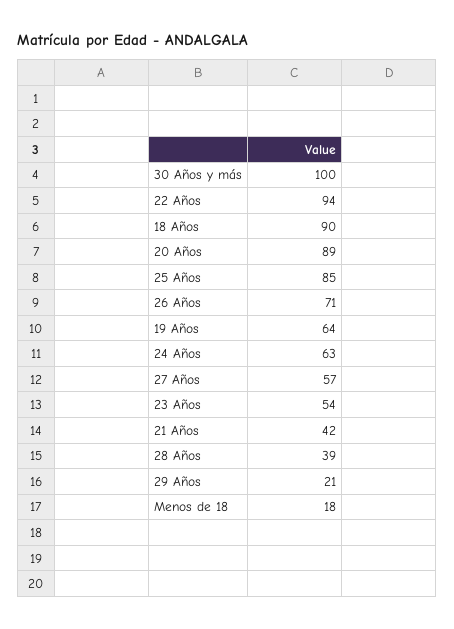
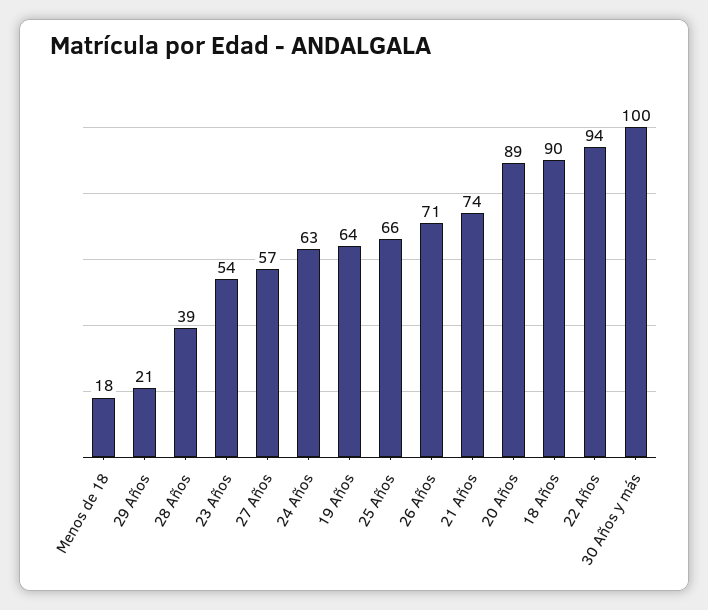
25 Años: 85 -> 66
21 Años: 42 -> 74

